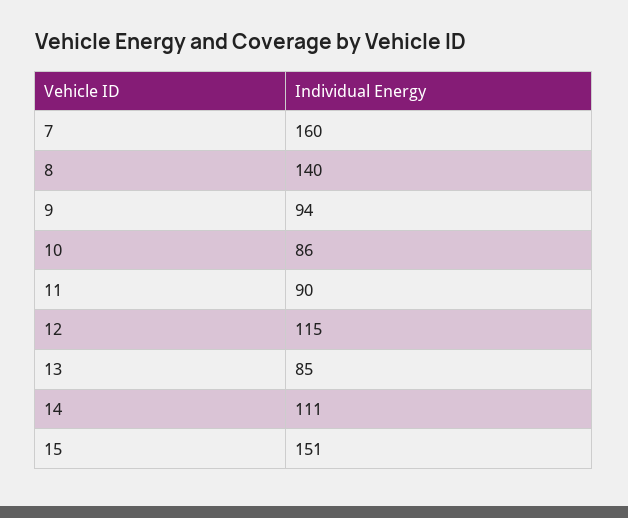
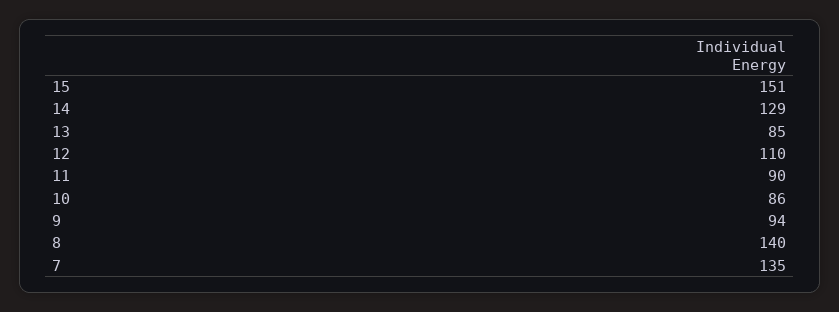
7: 160 -> 135
12: 115 -> 110
14: 111 -> 129

